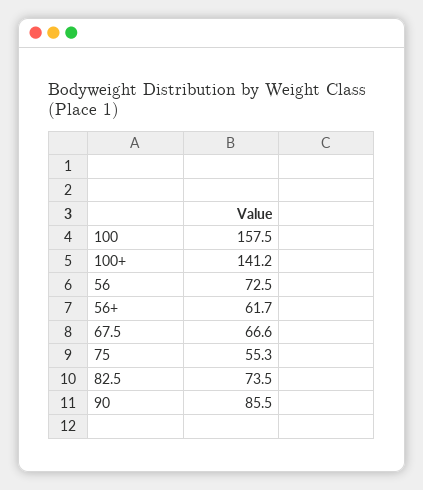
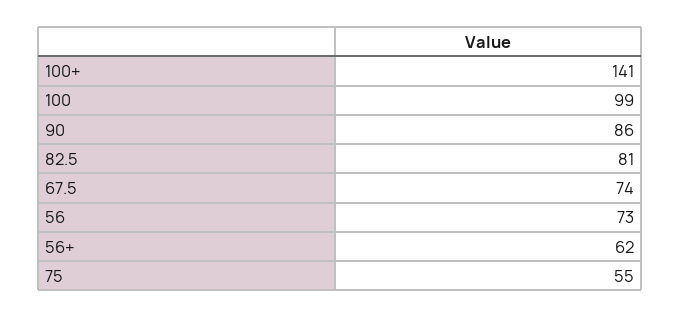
100: 157.5 -> 99
67.5: 66.6 -> 74
82.5: 73.5 -> 81

